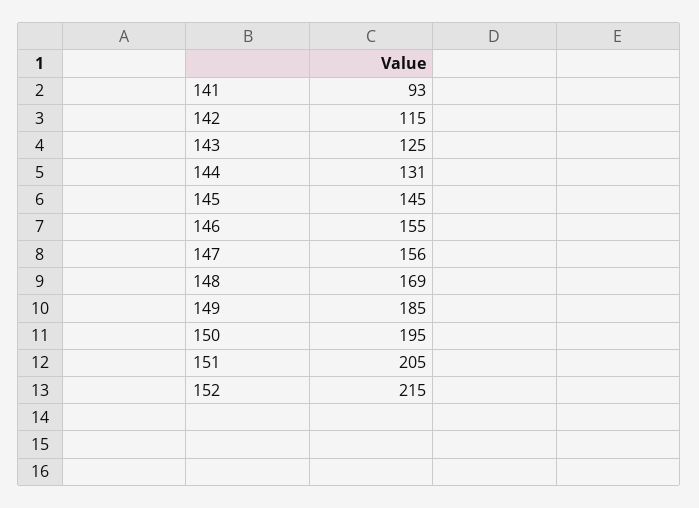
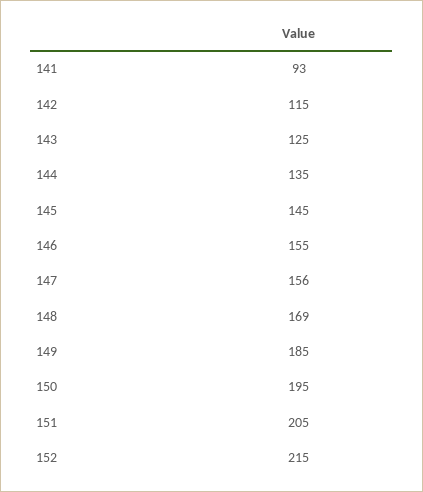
144: 131 -> 135

